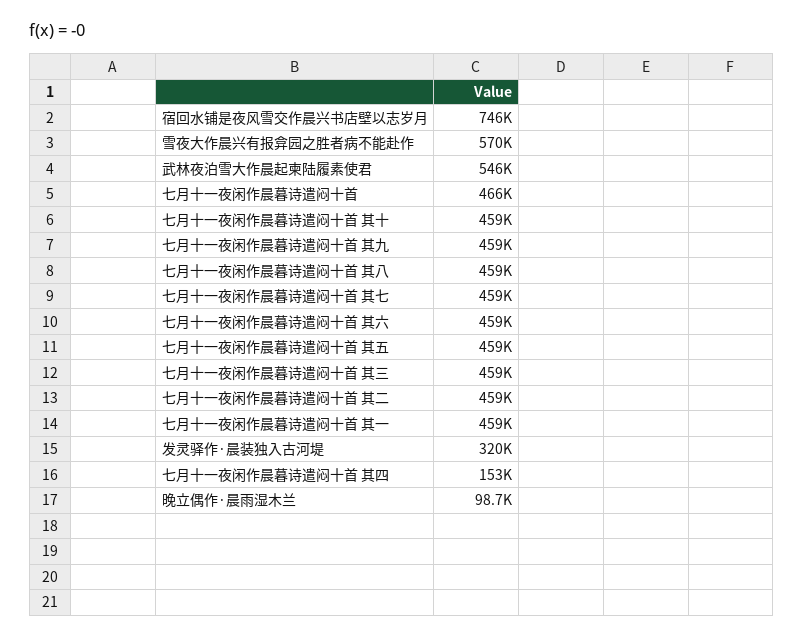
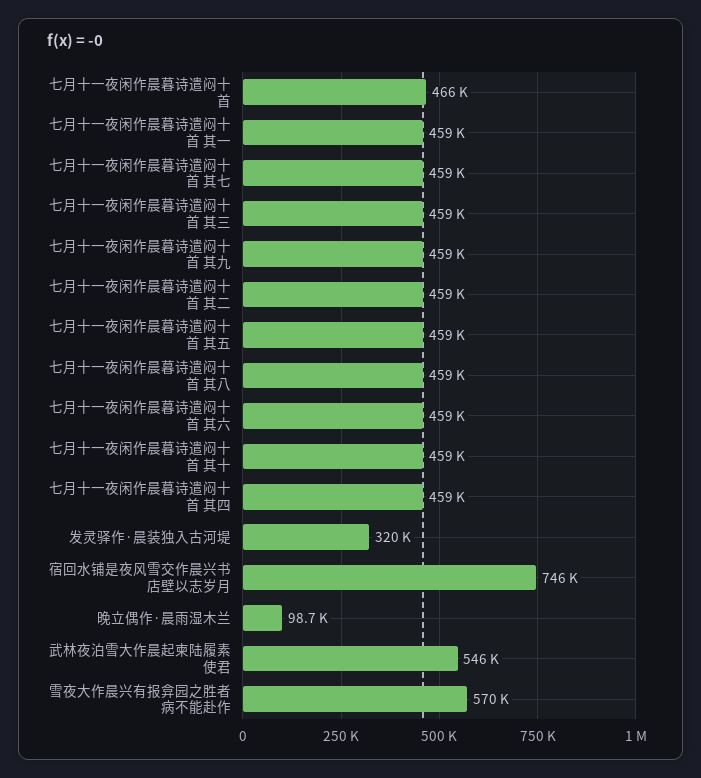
七月十一夜闲作晨暮诗遣闷十首 其四: 153000 -> 459000

